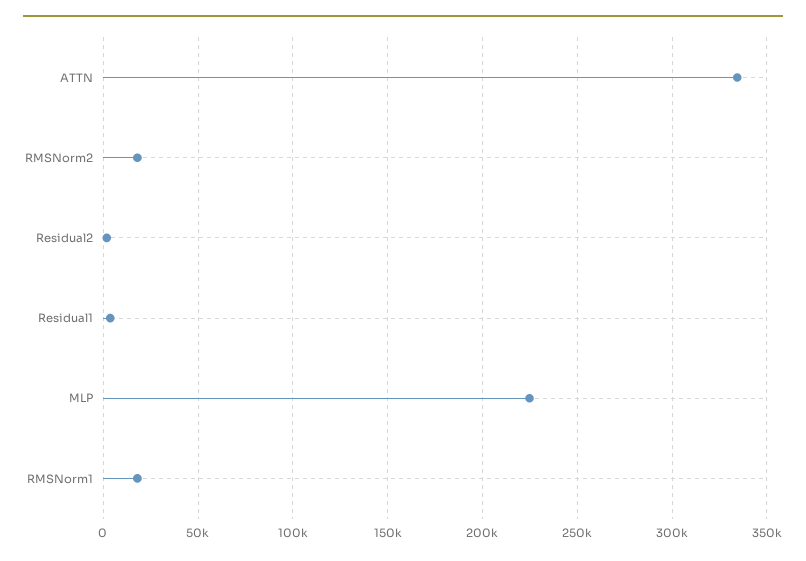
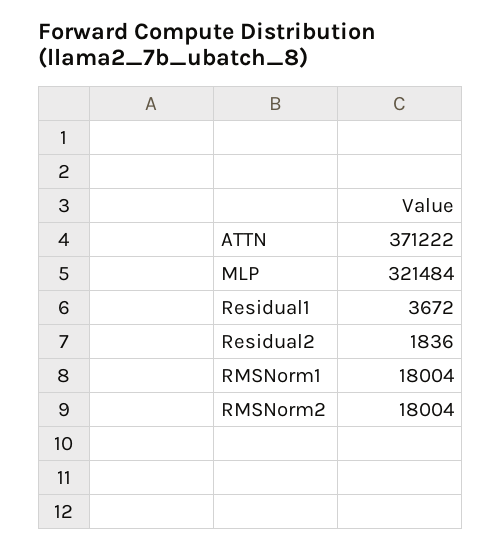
ATTN: 335000 -> 371222
MLP: 225000 -> 321484

